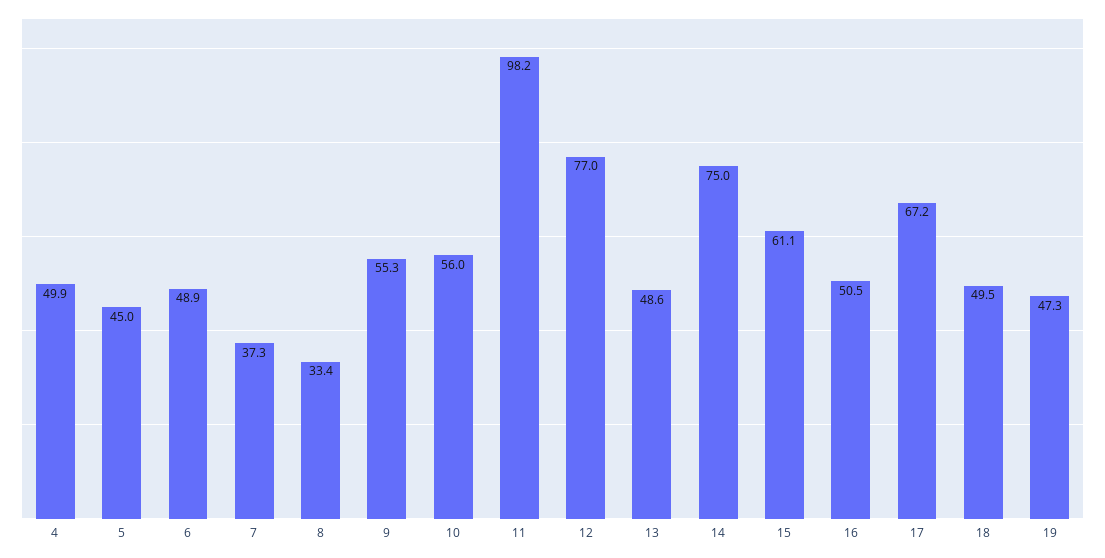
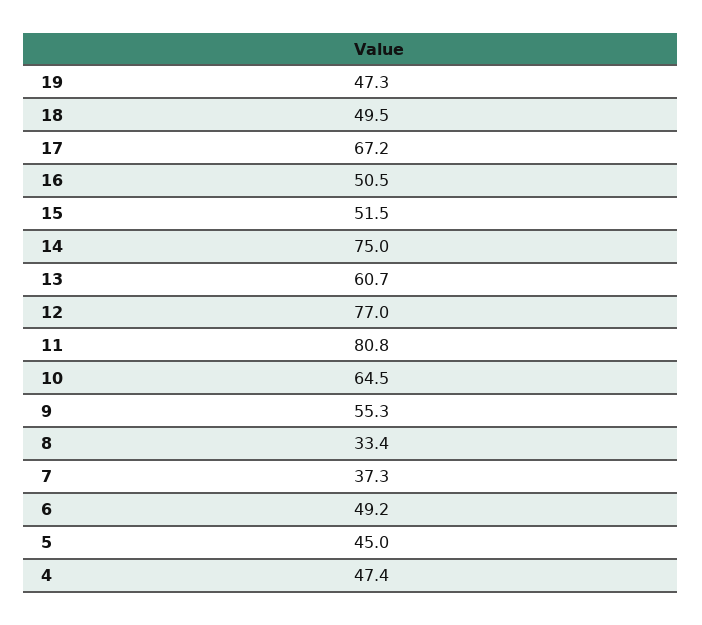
4: 49.9 -> 47.4
6: 48.9 -> 49.2
10: 56 -> 64.5
11: 98.2 -> 80.8
13: 48.6 -> 60.7
15: 61.1 -> 51.5

